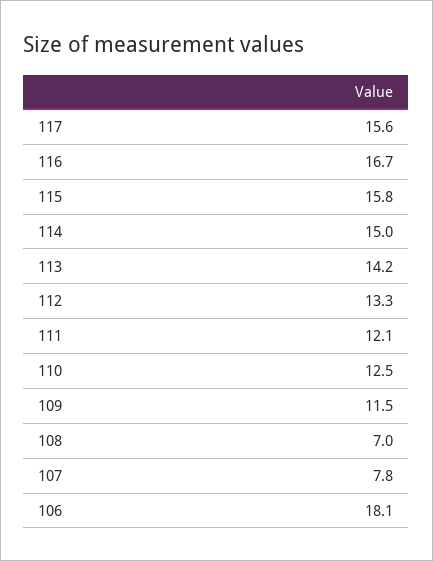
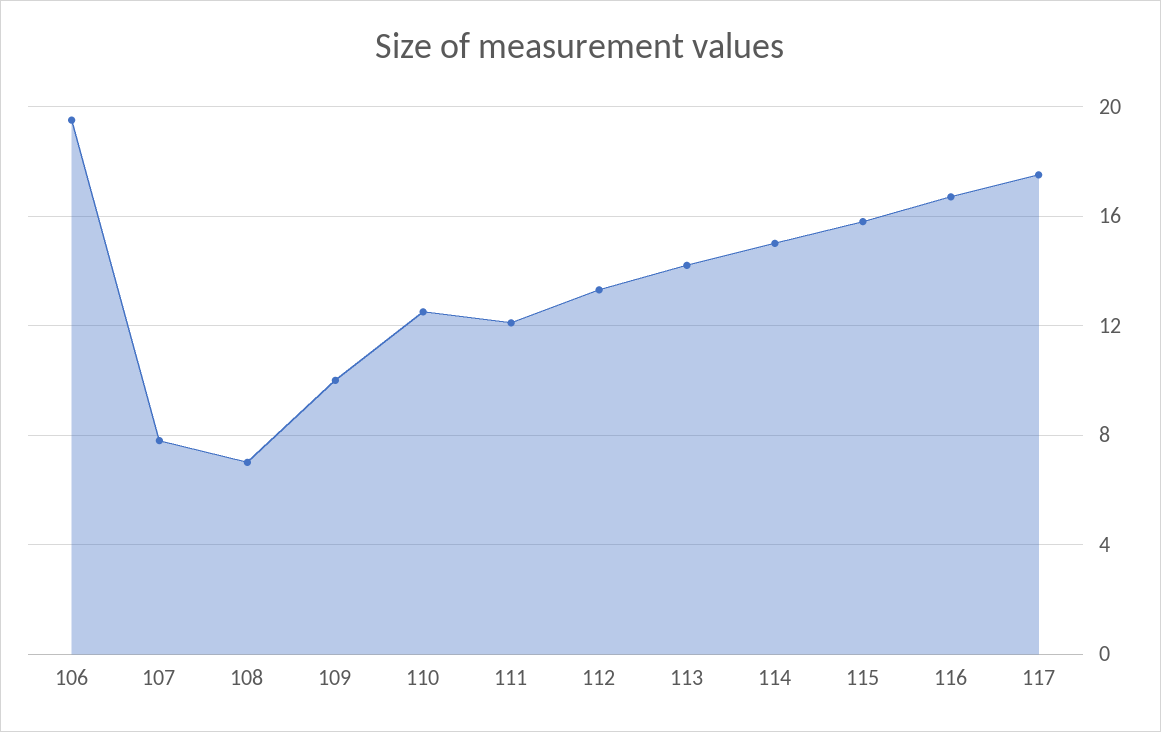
117: 15.6 -> 17.5
109: 11.5 -> 10
106: 18.1 -> 19.5

